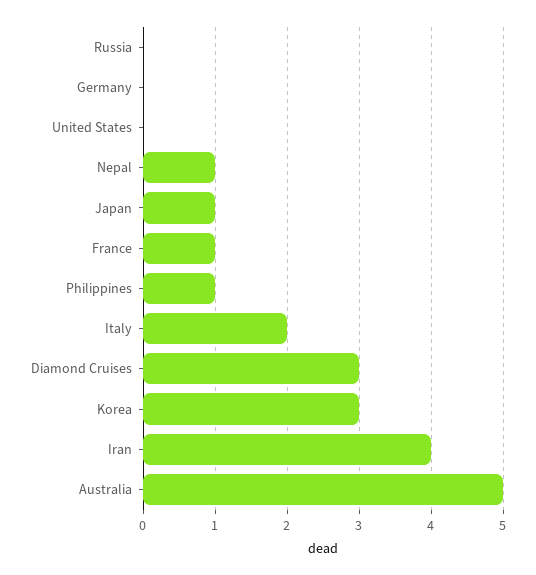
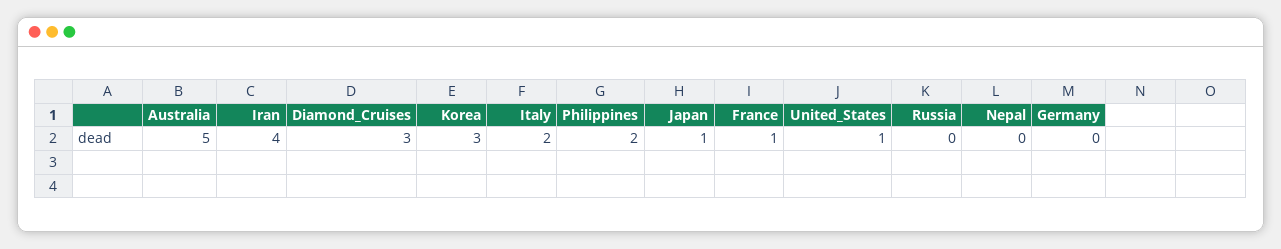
United States: 0 -> 1
Nepal: 1 -> 0
Philippines: 1 -> 2

